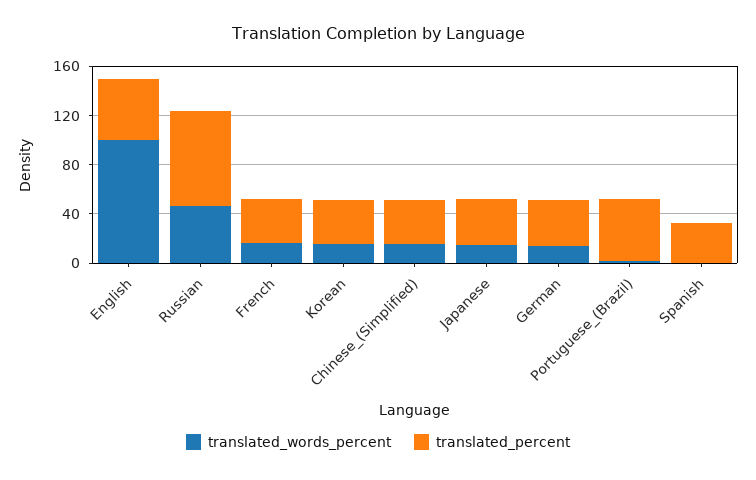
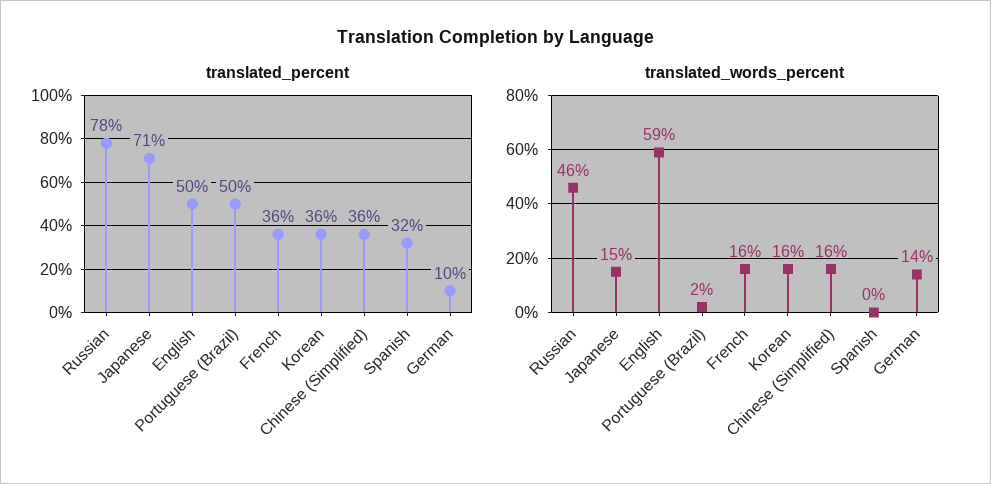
translated_words_percent, English: 100 -> 59
translated_percent, Japanese: 40 -> 71
translated_percent, German: 40 -> 10

